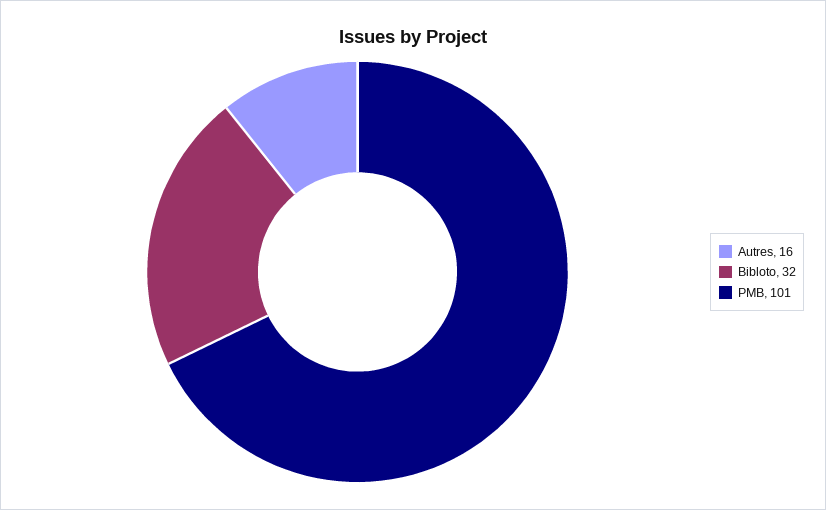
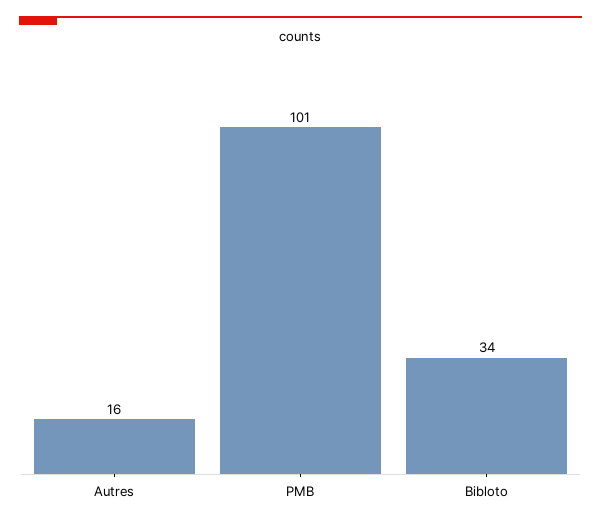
Bibloto: 32 -> 34

